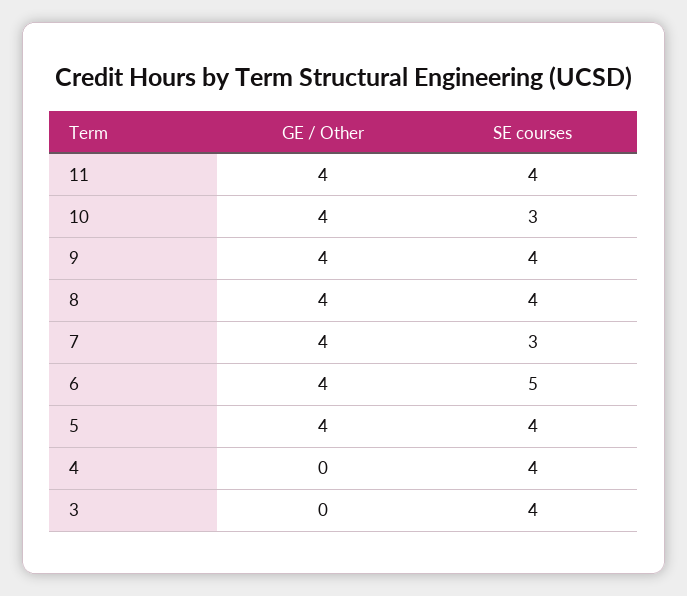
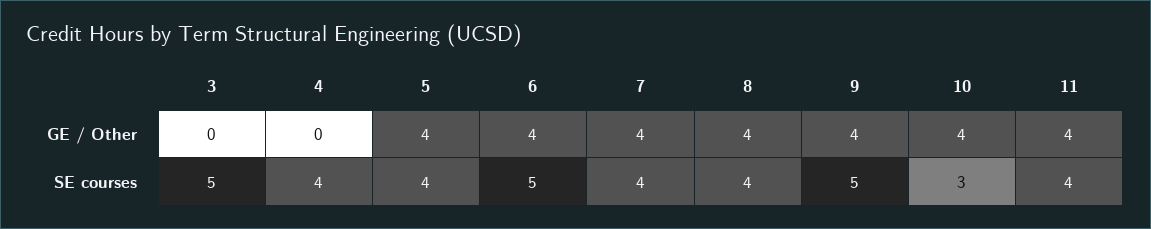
SE courses, 9: 4 -> 5
SE courses, 7: 3 -> 4
SE courses, 3: 4 -> 5

